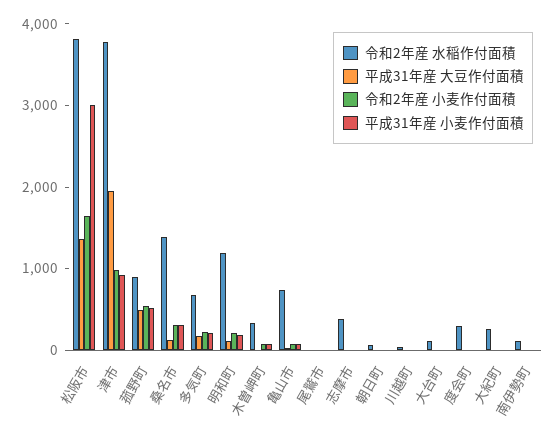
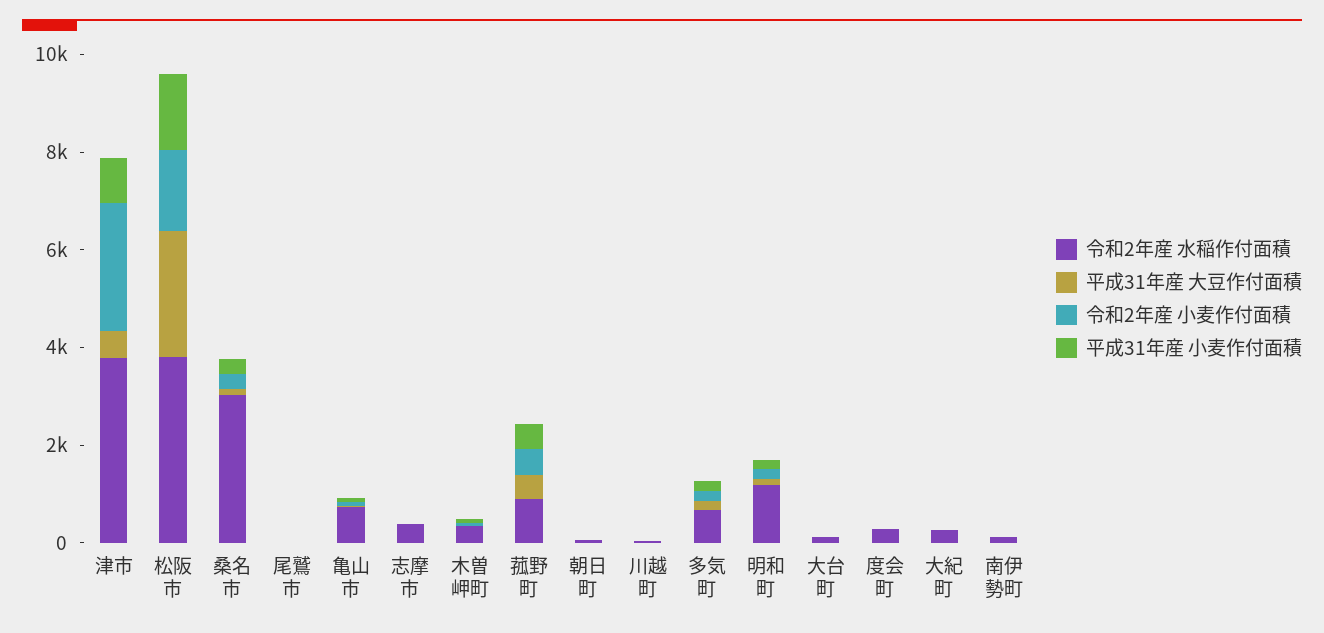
平成31年産 大豆作付面積, 松阪市: 1400 -> 2500
平成31年産 小麦作付面積, 松阪市: 3000 -> 1500
平成31年産 大豆作付面積, 津市: 2000 -> 500
令和2年産 小麦作付面積, 津市: 1000 -> 2500
令和2年産 水稲作付面積, 桑名市: 1400 -> 3000

